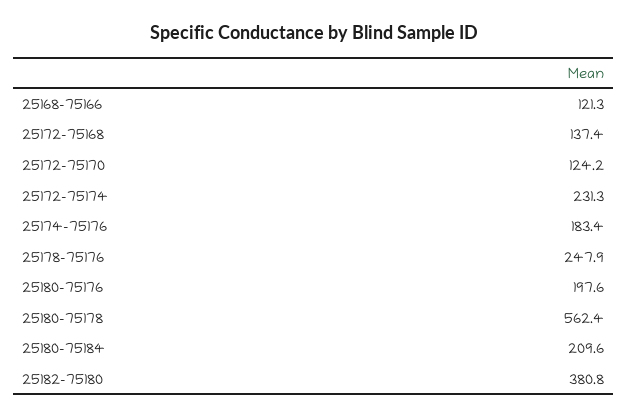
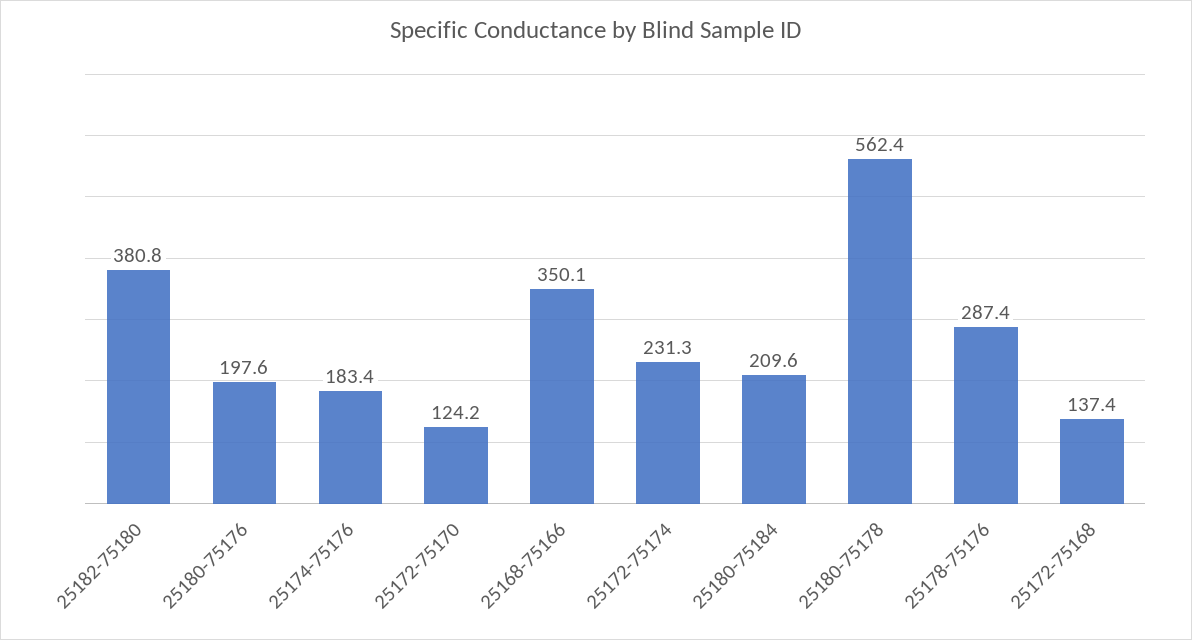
25168-75166: 121.3 -> 350.1
25178-75176: 247.9 -> 287.4

